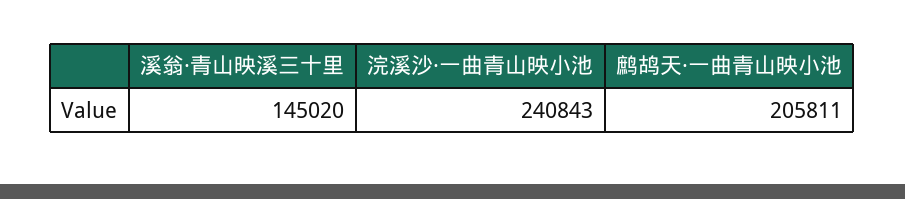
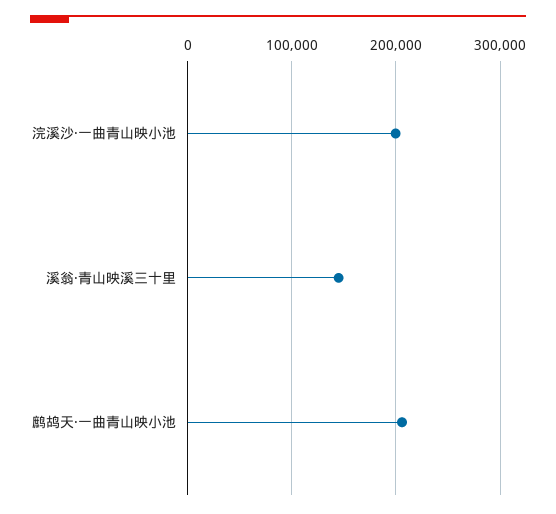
浣溪沙·一曲青山映小池: 240843 -> 200000

